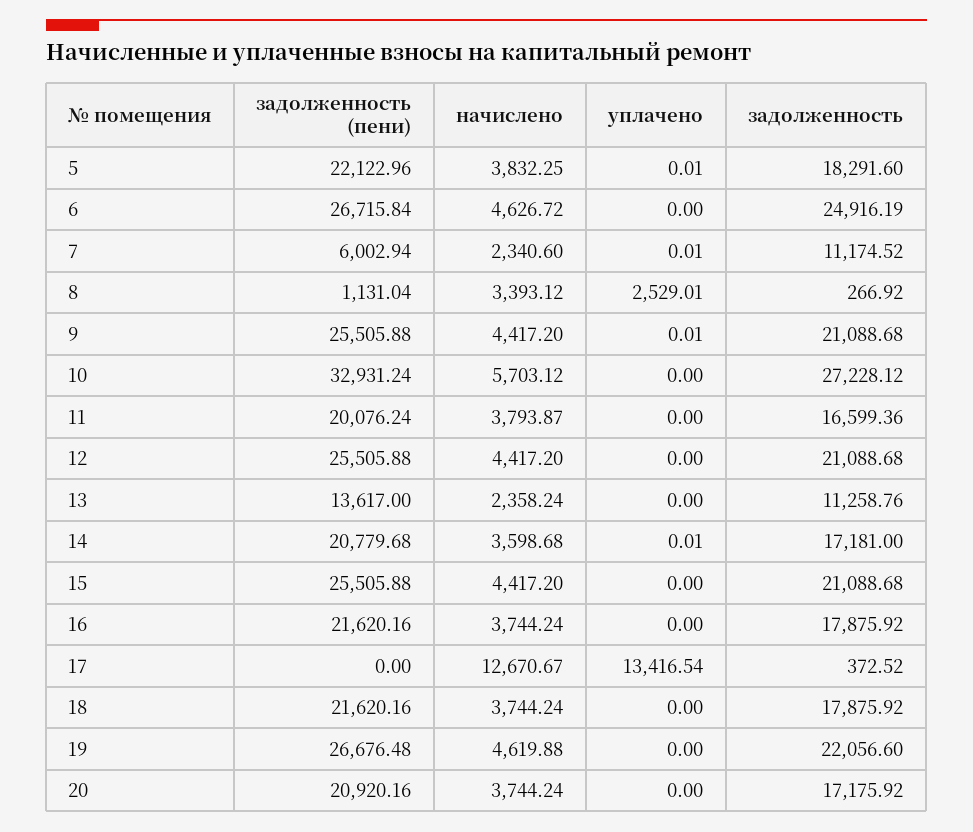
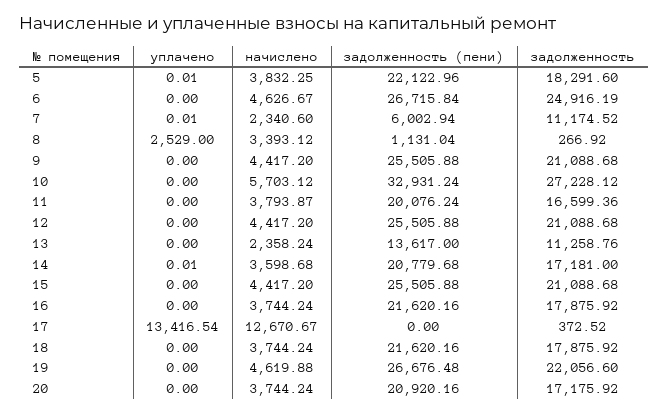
начислено, 6: 4626.72 -> 4626.67
уплачено, 8: 2529.01 -> 2529
уплачено, 9: 0.01 -> 0

